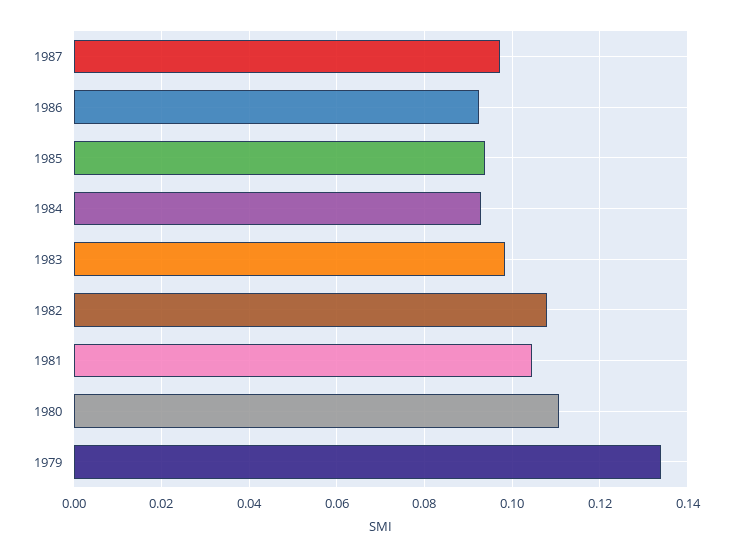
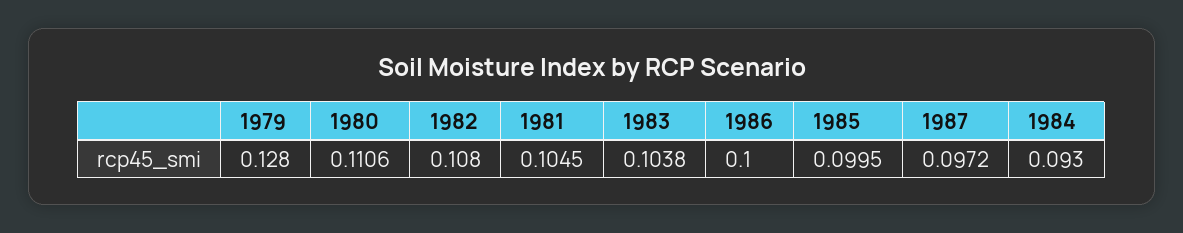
1986: 0.092 -> 0.1
1985: 0.094 -> 0.0995
1983: 0.098 -> 0.1038
1979: 0.134 -> 0.128

